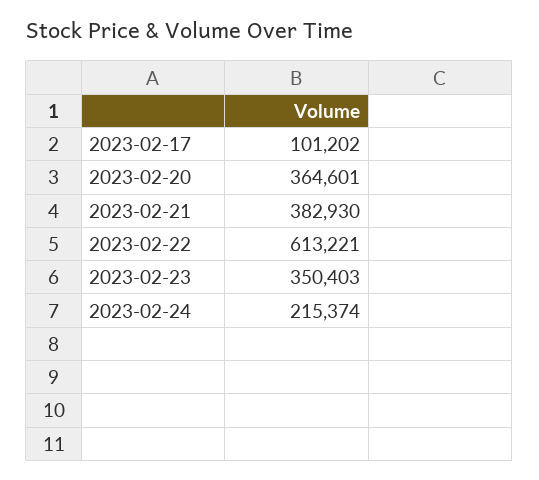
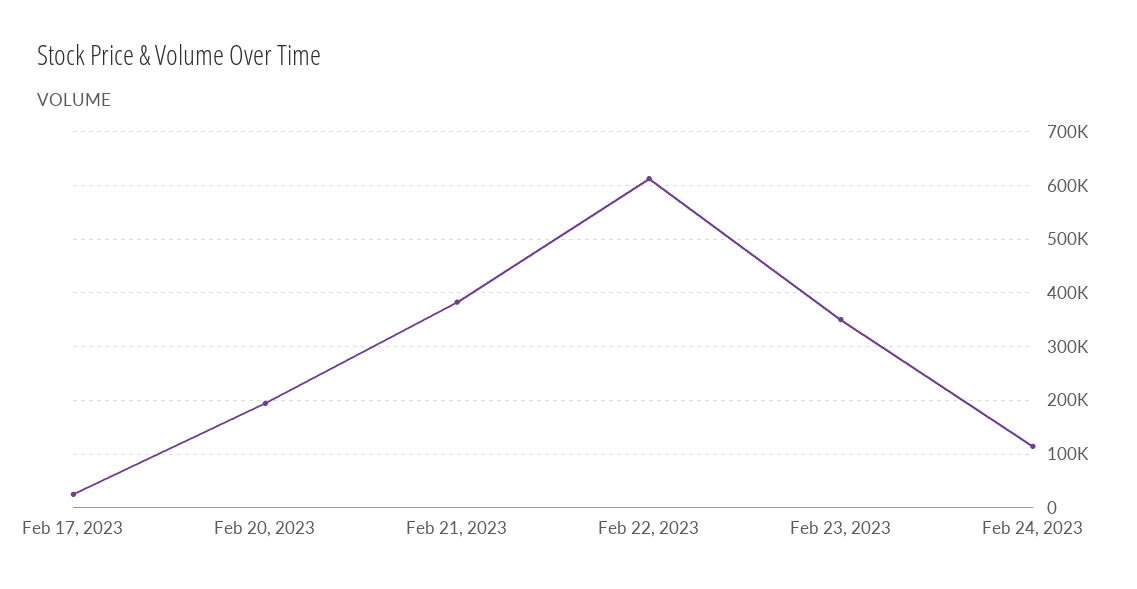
2023-02-17: 101202 -> 20000
2023-02-20: 364601 -> 200000
2023-02-24: 215374 -> 120000

